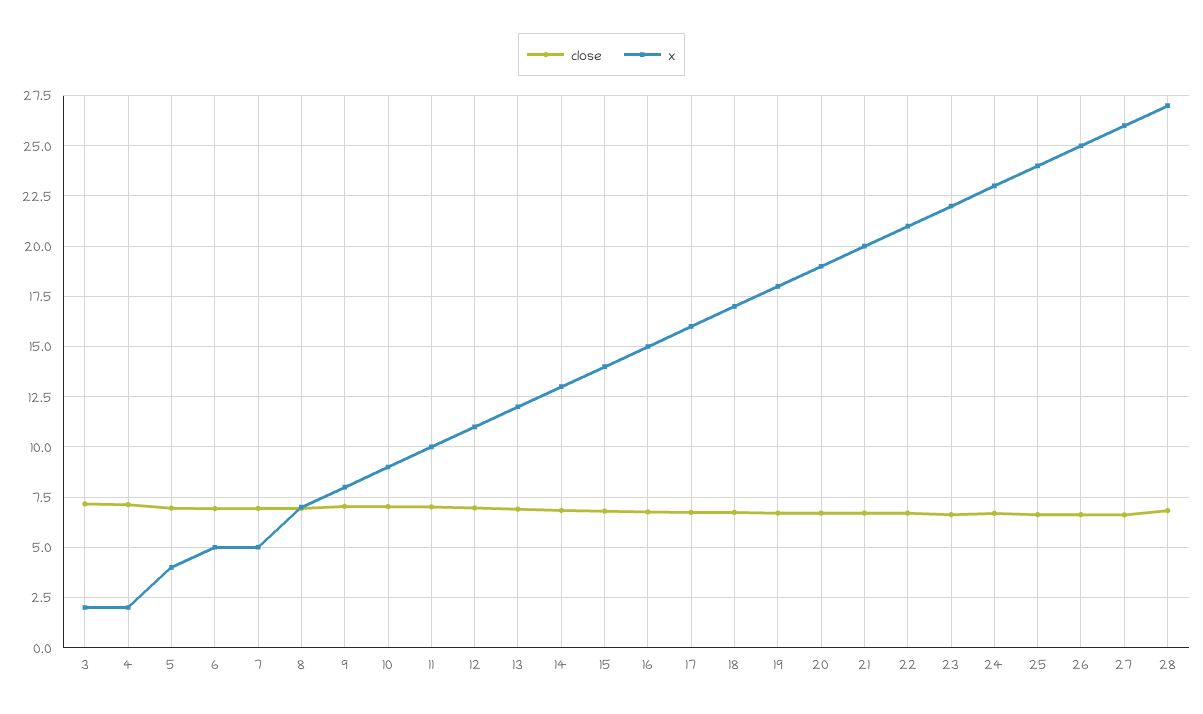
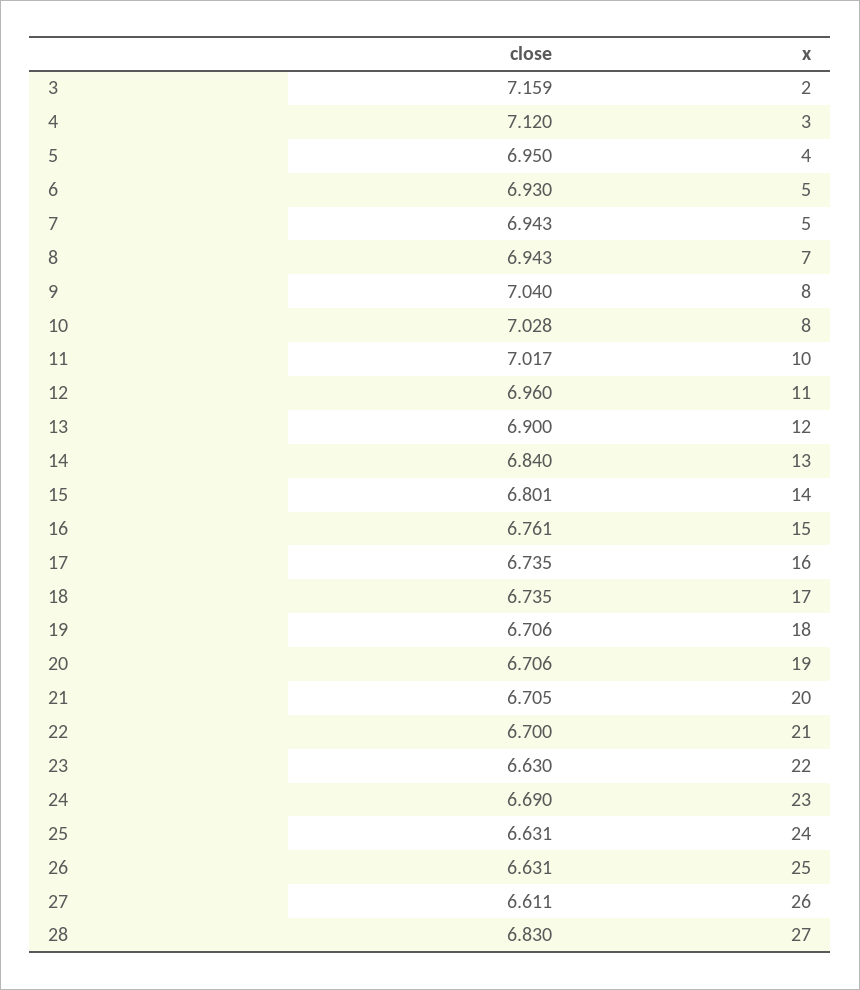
x, 4: 2 -> 3
x, 10: 9 -> 8

